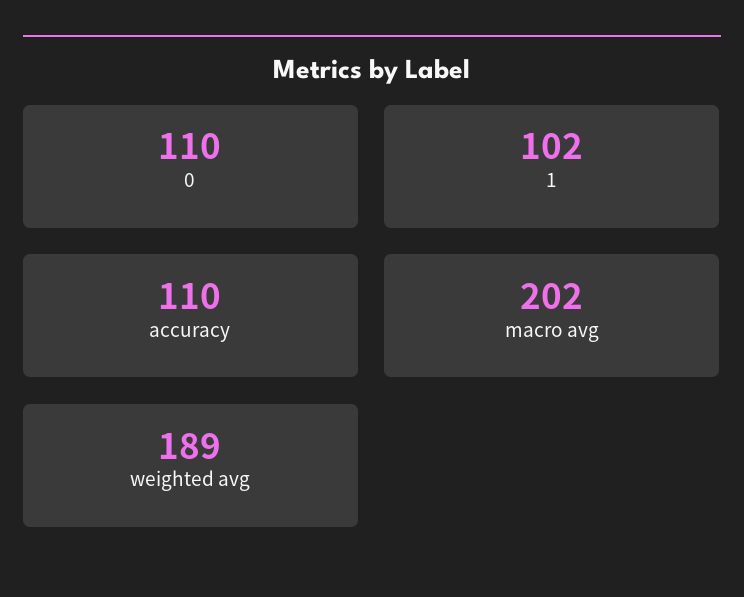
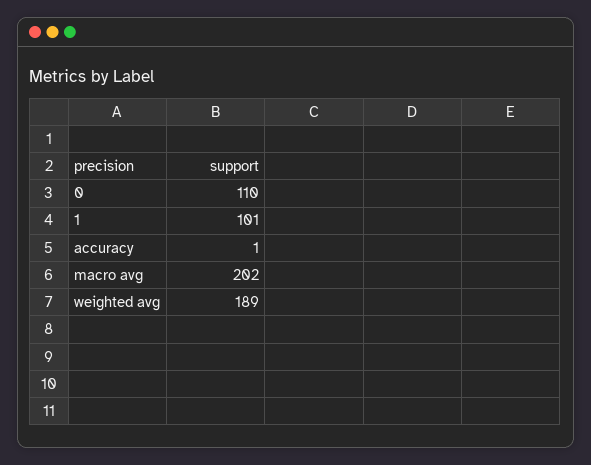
1: 102 -> 101
accuracy: 110 -> 1

